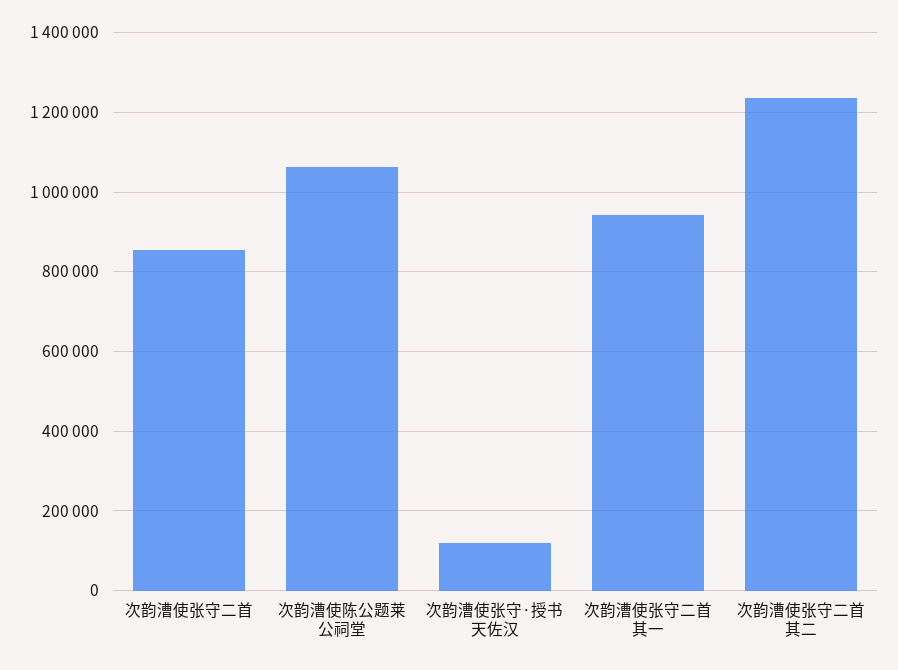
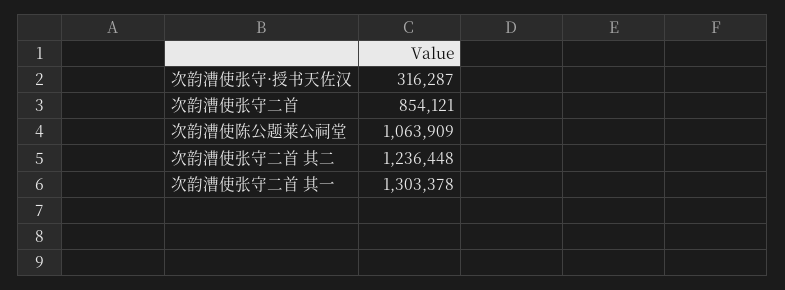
次韵漕使张守·授书天佐汉: 120000 -> 316287
次韵漕使张守二首 其一: 940000 -> 1303378

